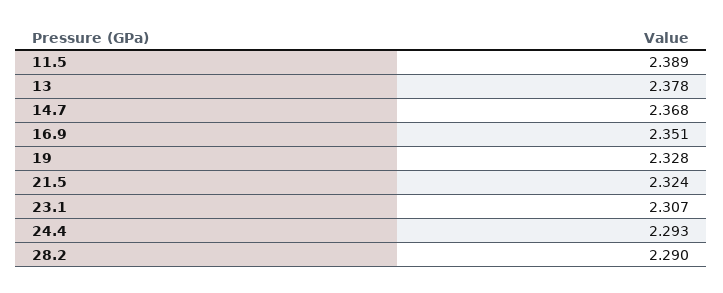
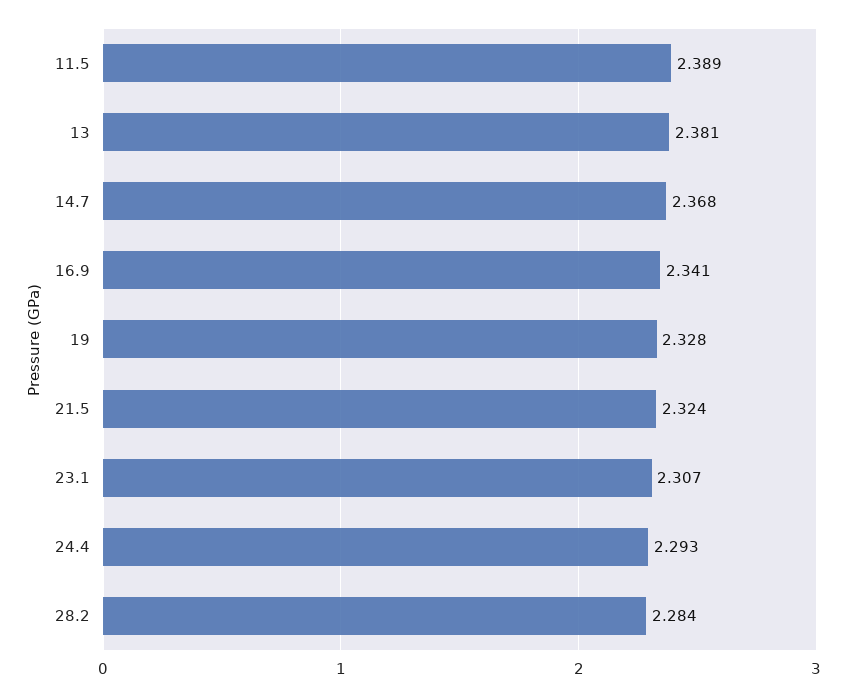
13: 2.378 -> 2.381
16.9: 2.351 -> 2.341
28.2: 2.29 -> 2.284

